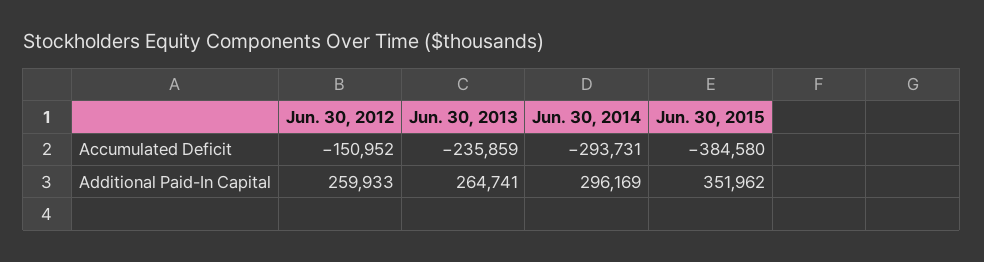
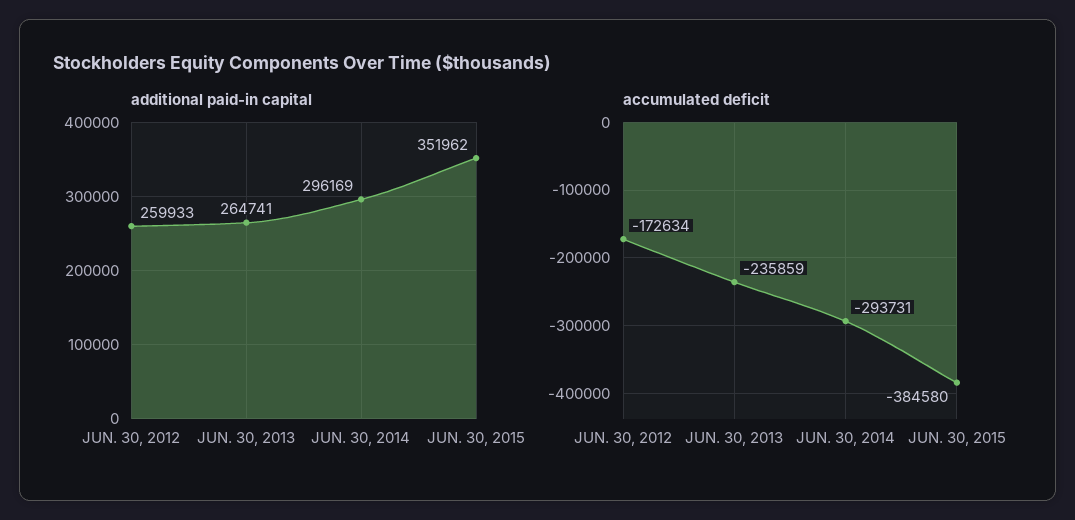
Accumulated Deficit, Jun. 30, 2012: -150952 -> -172634

